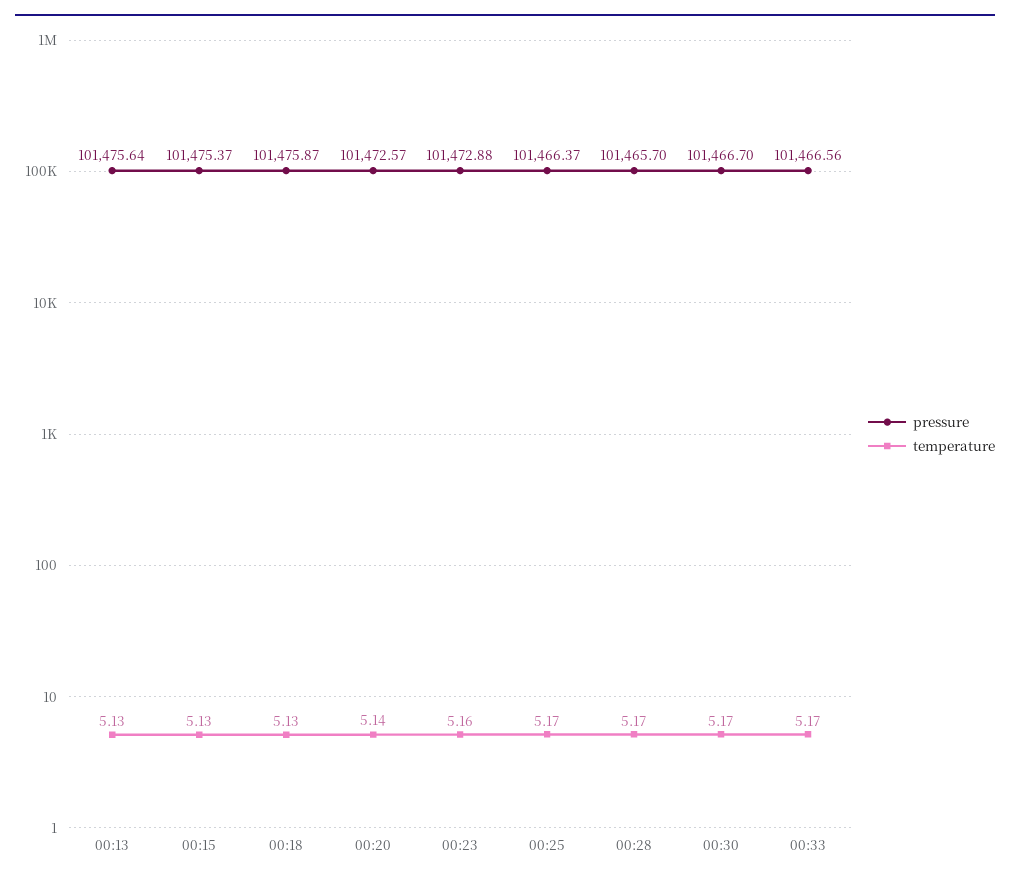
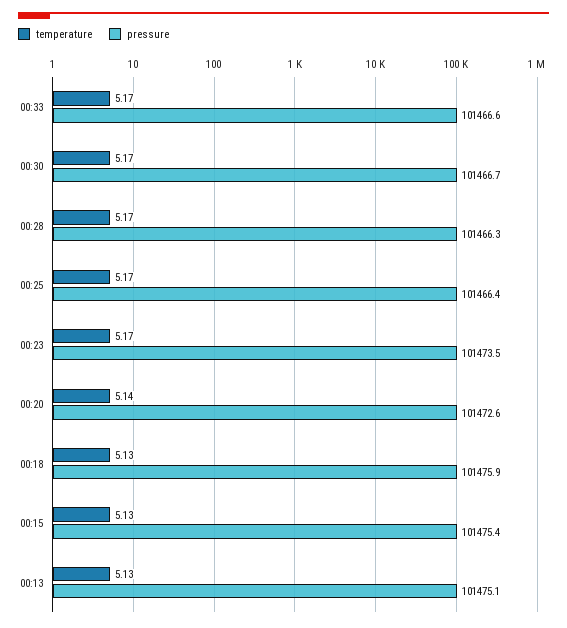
pressure, 00:13: 101475.64 -> 101475.1
pressure, 00:23: 101472.88 -> 101473.5
temperature, 00:23: 5.16 -> 5.17
pressure, 00:28: 101465.7 -> 101466.3

